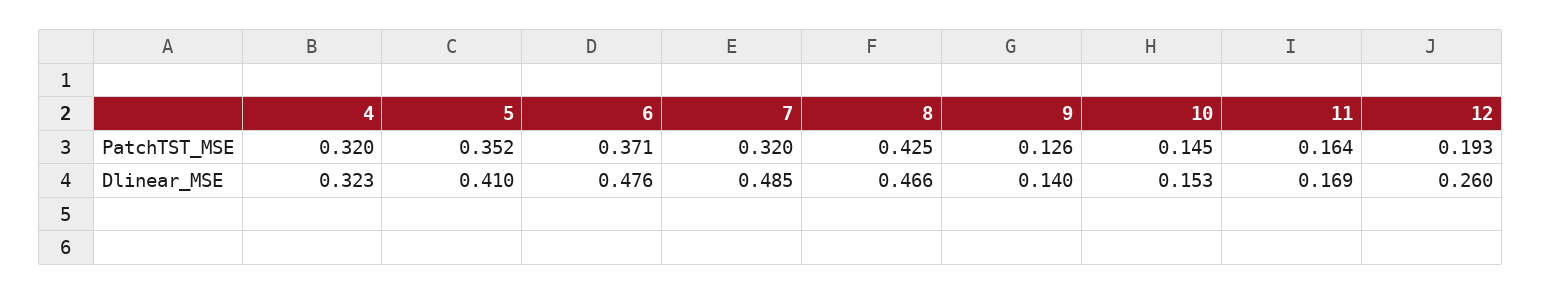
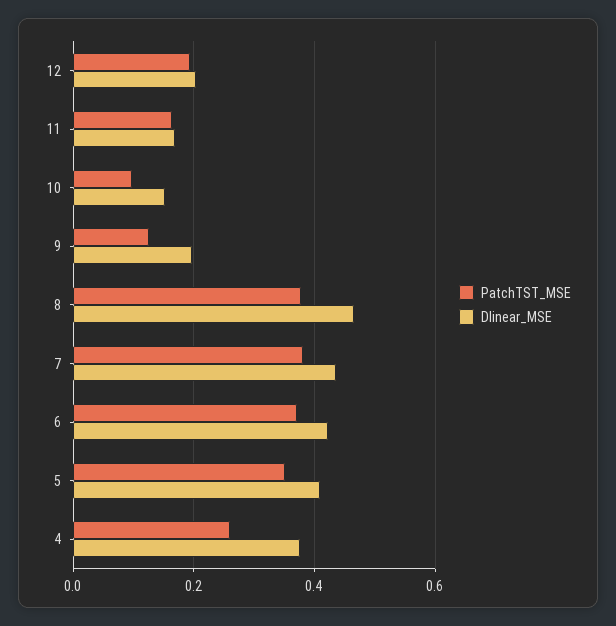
PatchTST_MSE, 4: 0.32 -> 0.26
PatchTST_MSE, 7: 0.32 -> 0.38
PatchTST_MSE, 8: 0.425 -> 0.38
PatchTST_MSE, 10: 0.145 -> 0.1
Dlinear_MSE, 4: 0.323 -> 0.38
Dlinear_MSE, 6: 0.476 -> 0.42
Dlinear_MSE, 7: 0.485 -> 0.44
Dlinear_MSE, 9: 0.14 -> 0.2
Dlinear_MSE, 12: 0.26 -> 0.2

